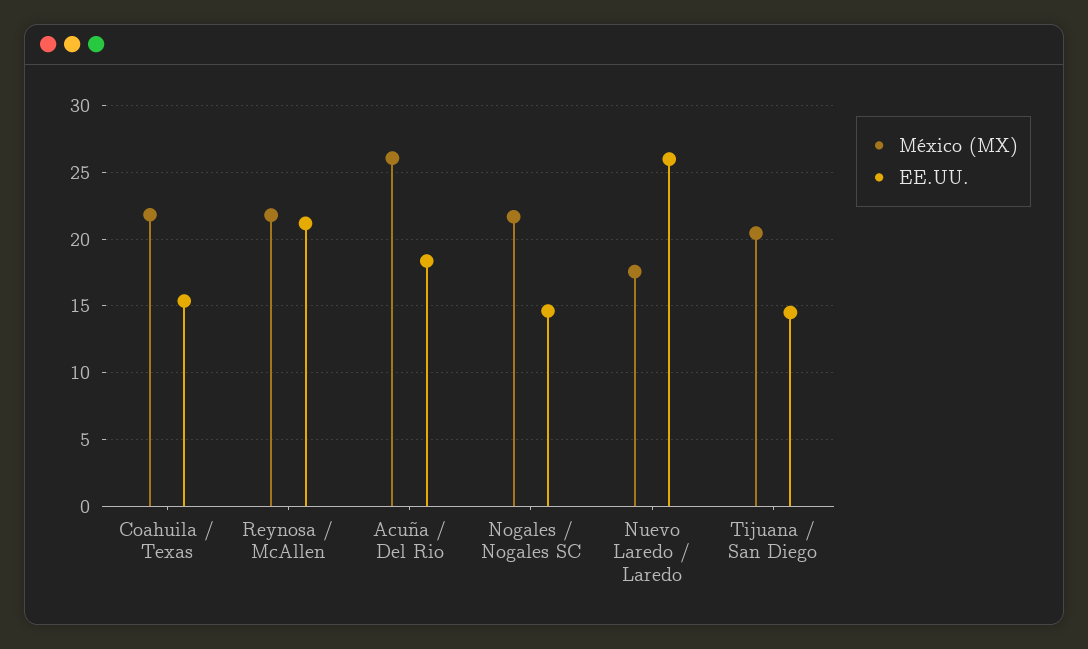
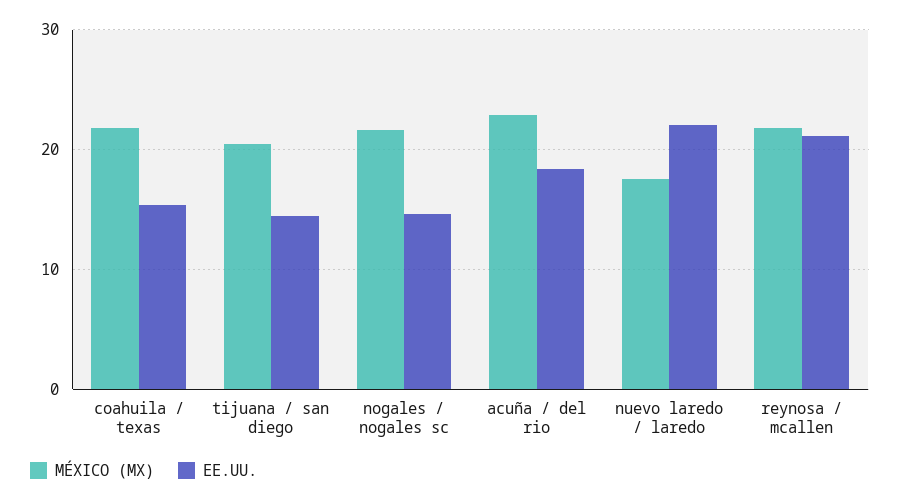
México (MX), Acuña / Del Rio: 26 -> 23
EE.UU., Nuevo Laredo / Laredo: 26 -> 22

